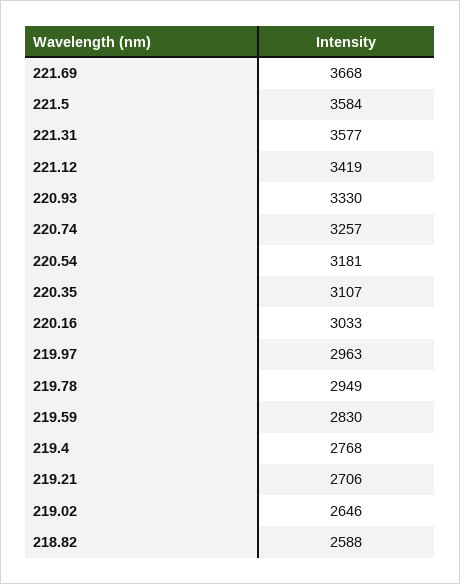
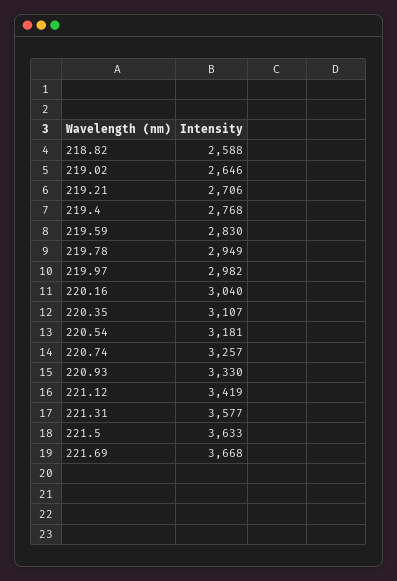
221.5: 3584 -> 3633
220.16: 3033 -> 3040
219.97: 2963 -> 2982

